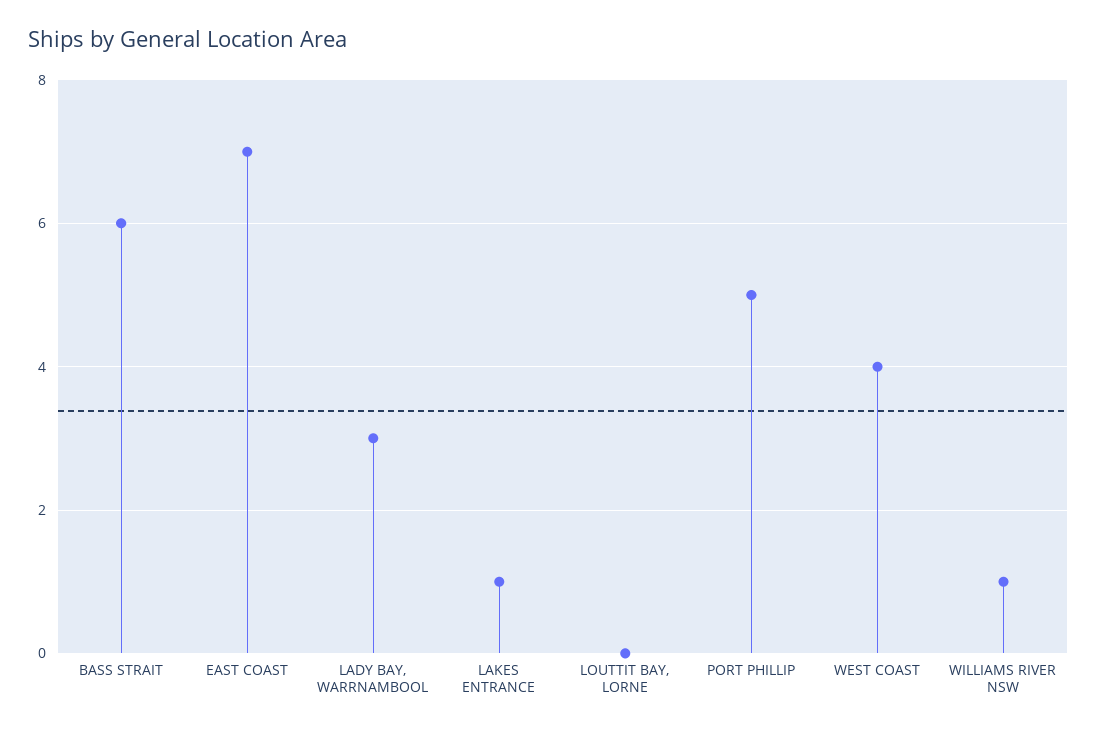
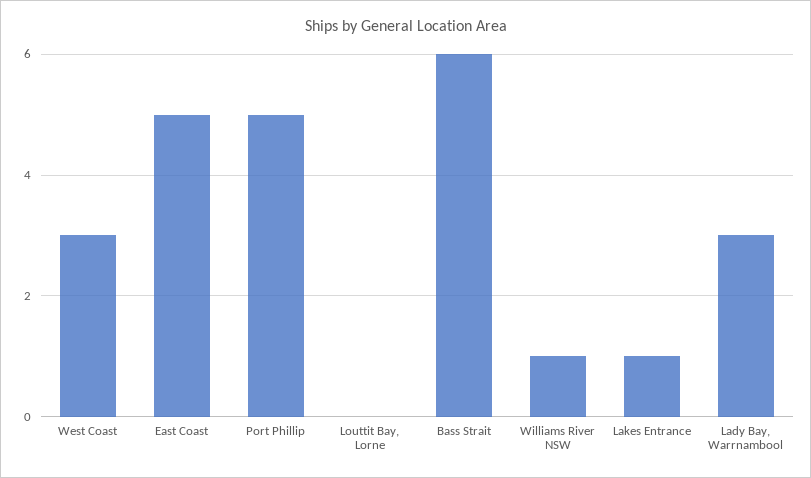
EAST COAST: 7 -> 5
WEST COAST: 4 -> 3

